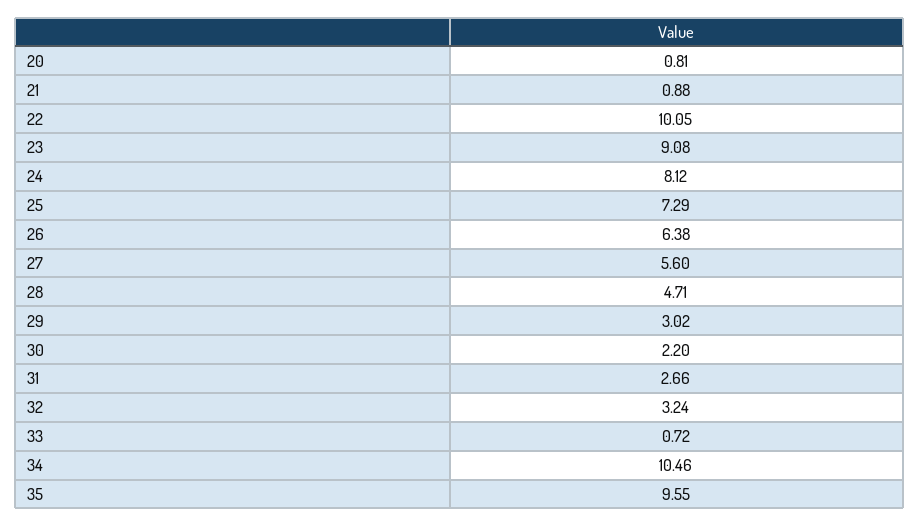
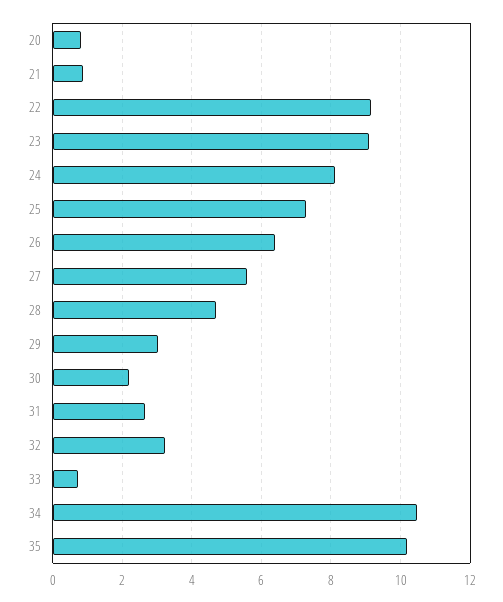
22: 10.05 -> 9.2
35: 9.55 -> 10.2

